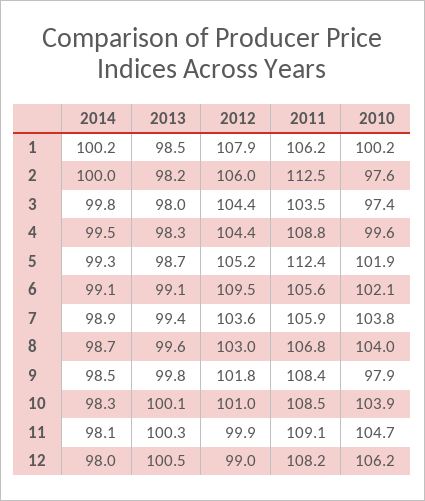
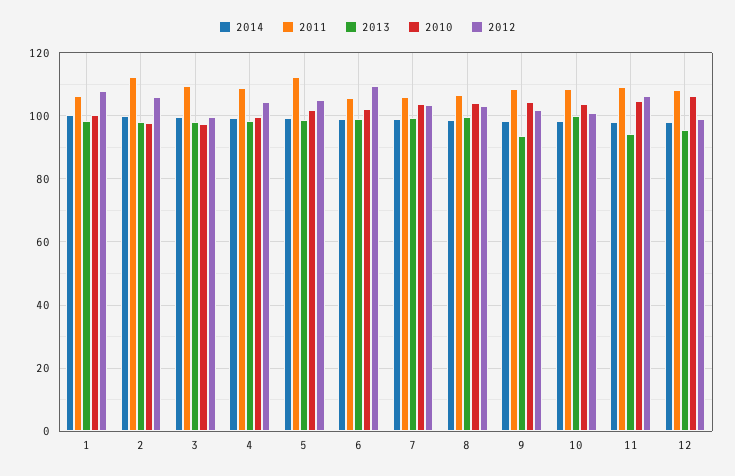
2012, 3: 104.4 -> 100
2011, 3: 103.5 -> 110
2013, 9: 99.8 -> 94
2010, 9: 97.9 -> 104
2013, 11: 100.3 -> 94
2012, 11: 99.9 -> 106
2013, 12: 100.5 -> 96

